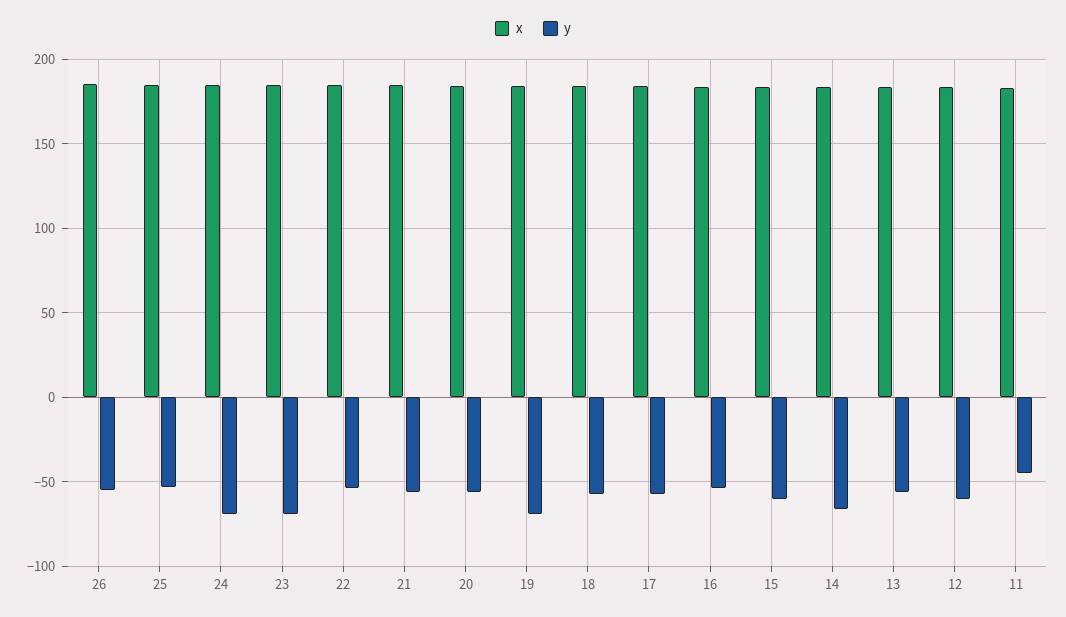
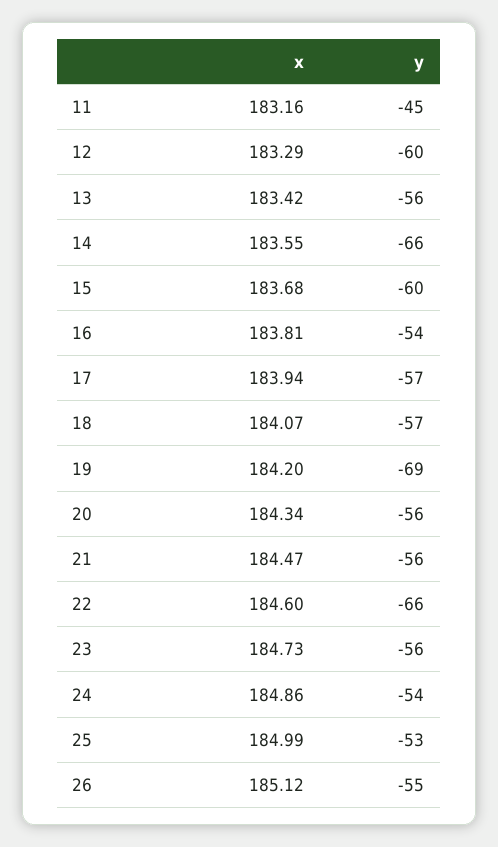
y, 24: -70 -> -54
y, 23: -70 -> -56
y, 22: -55 -> -66

